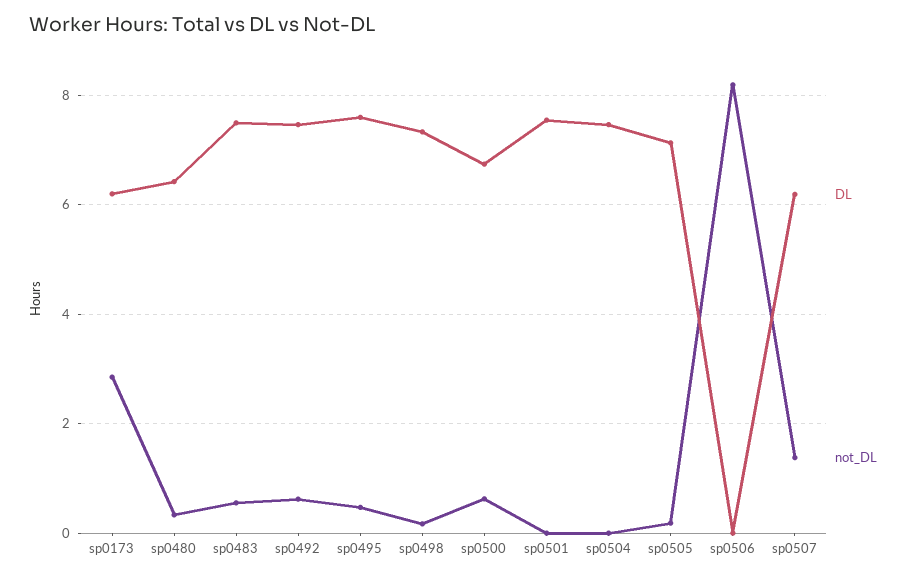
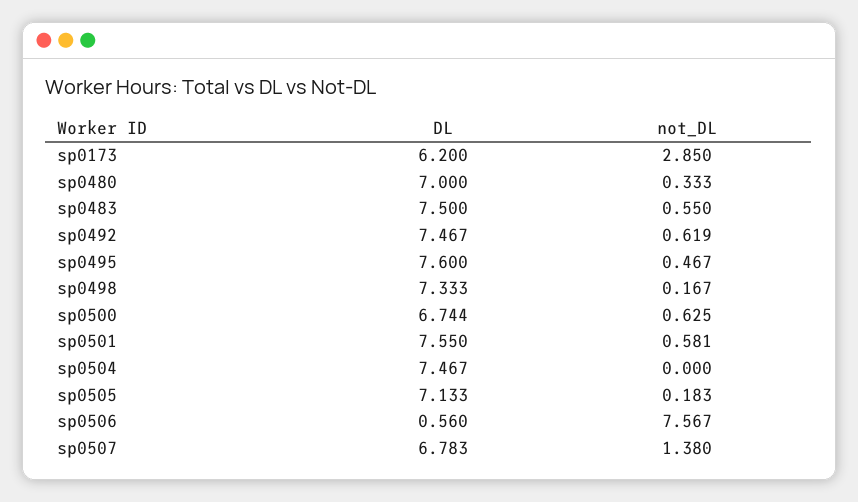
DL, sp0480: 6.4 -> 7
not_DL, sp0501: 0 -> 0.581
DL, sp0506: 0 -> 0.56
not_DL, sp0506: 8.2 -> 7.567
DL, sp0507: 6.2 -> 6.783

